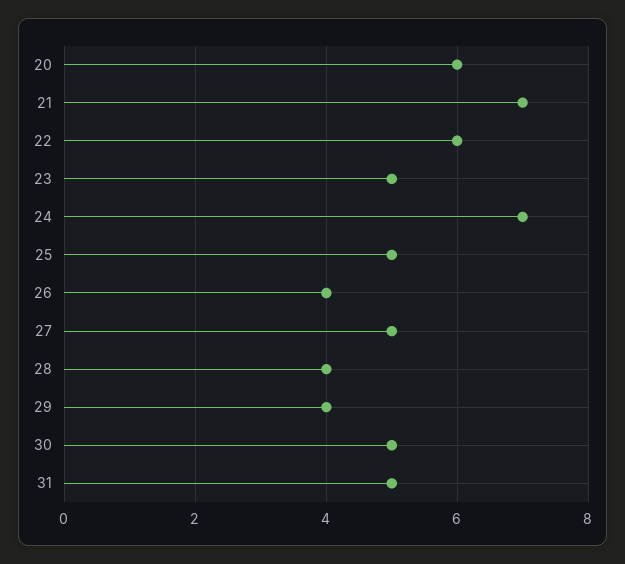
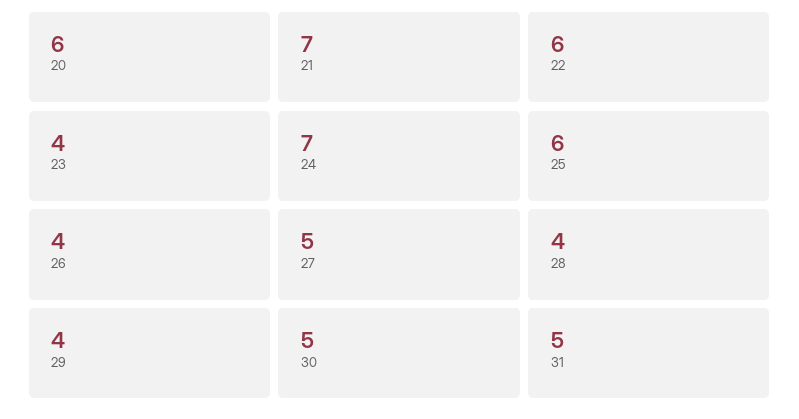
23: 5 -> 4
25: 5 -> 6

